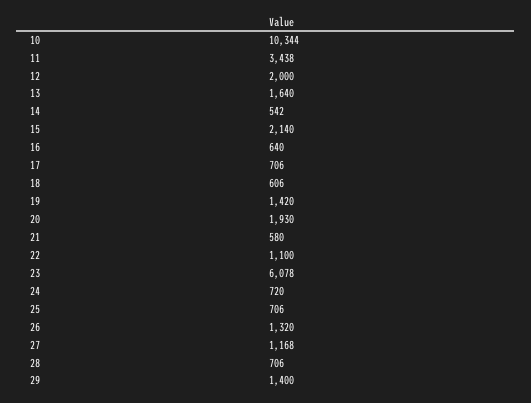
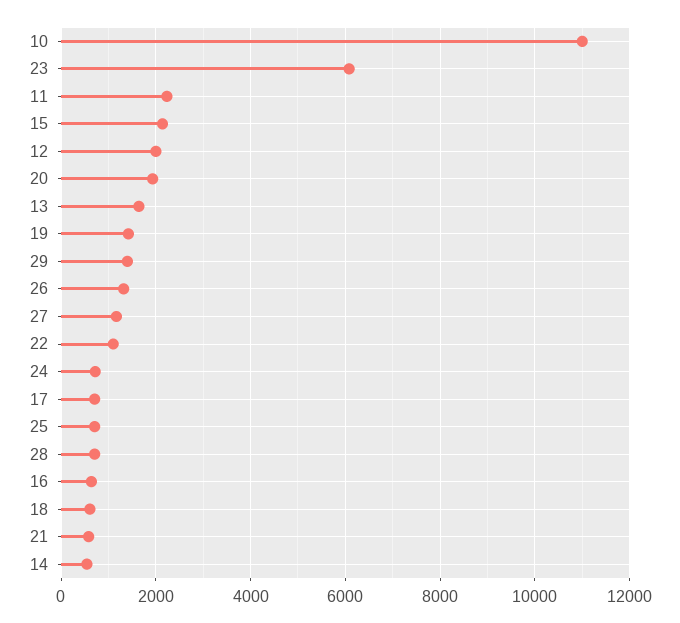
10: 10344 -> 11000
11: 3438 -> 2200

